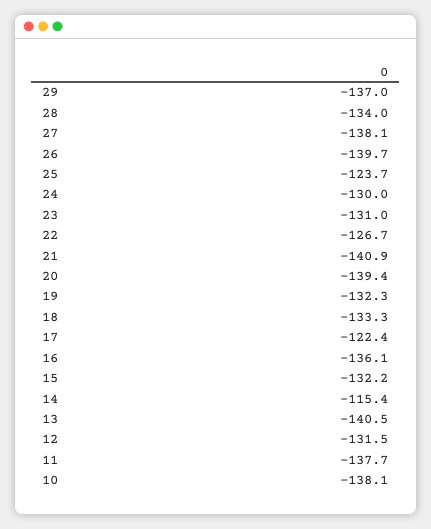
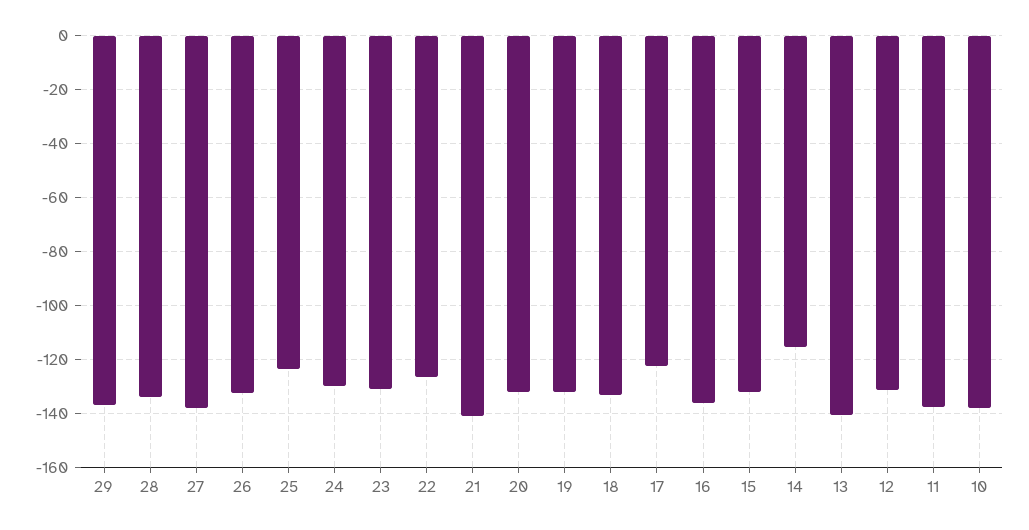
26: -139.7 -> -132.5
20: -139.4 -> -132.5

